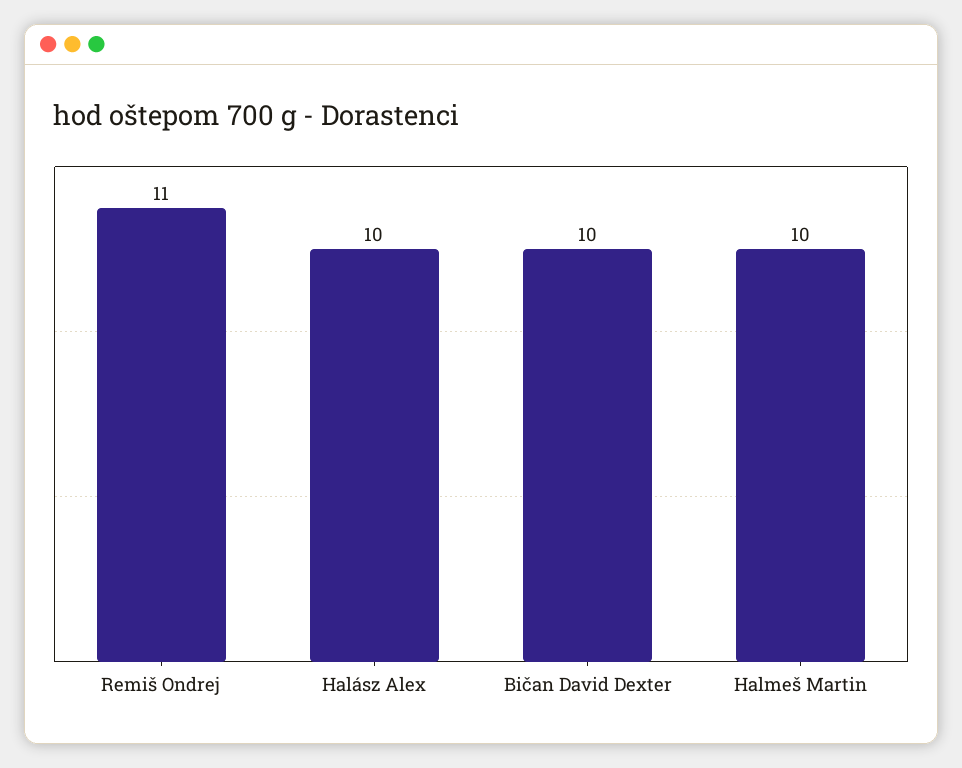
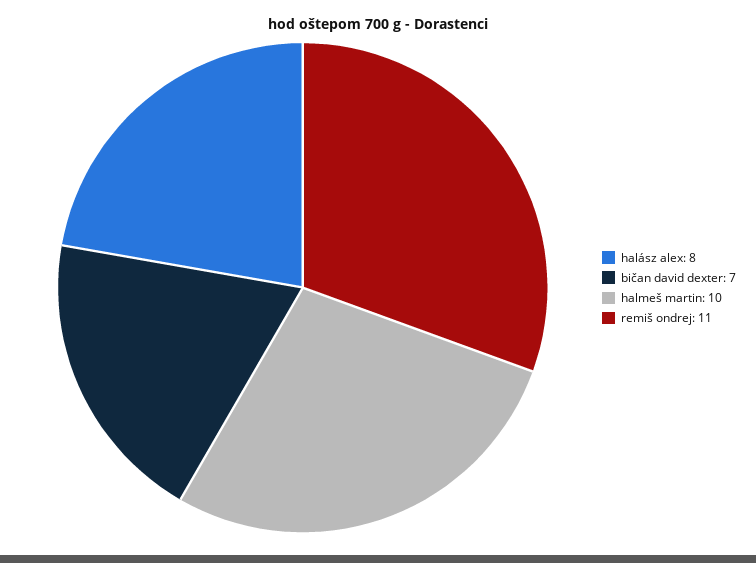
Halász Alex: 10 -> 8
Bičan David Dexter: 10 -> 7

